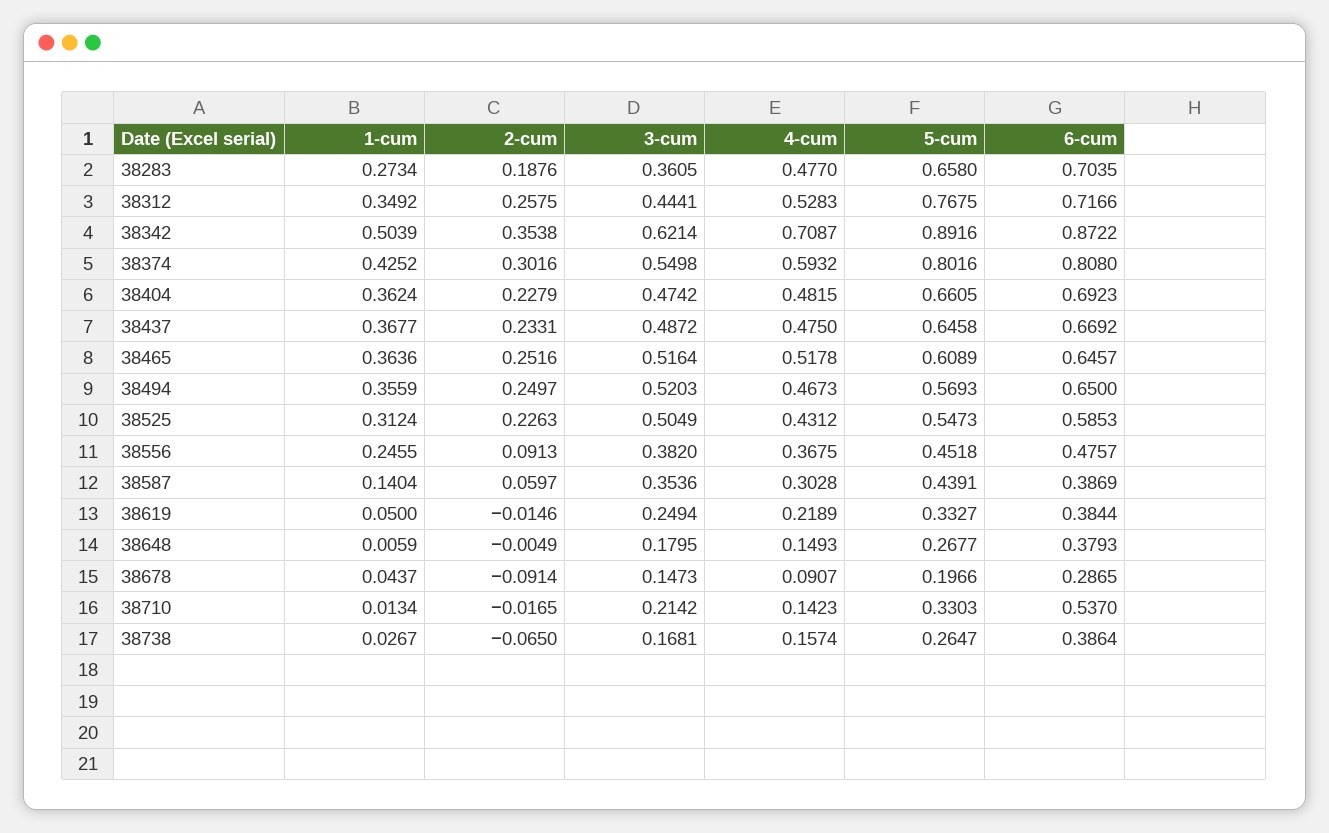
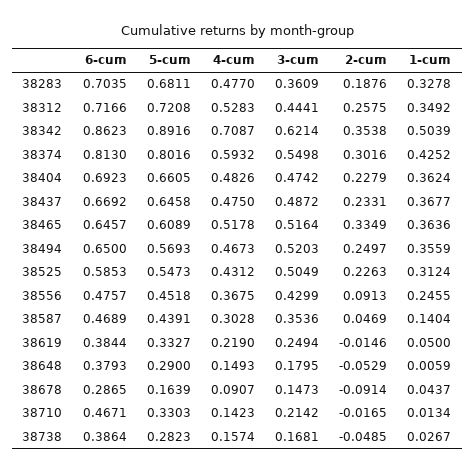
1-cum, 38283: 0.2734 -> 0.3278
3-cum, 38283: 0.3605 -> 0.3609
5-cum, 38283: 0.658 -> 0.6811
5-cum, 38312: 0.7675 -> 0.7208
6-cum, 38342: 0.8722 -> 0.8623
6-cum, 38374: 0.808 -> 0.813
4-cum, 38404: 0.4815 -> 0.4826
2-cum, 38465: 0.2516 -> 0.3349
3-cum, 38556: 0.382 -> 0.4299
2-cum, 38587: 0.0597 -> 0.0469
6-cum, 38587: 0.3869 -> 0.4689
4-cum, 38619: 0.2189 -> 0.219
2-cum, 38648: -0.0049 -> -0.0529
5-cum, 38648: 0.2677 -> 0.29
5-cum, 38678: 0.1966 -> 0.1639
6-cum, 38710: 0.537 -> 0.4671
2-cum, 38738: -0.065 -> -0.0485
5-cum, 38738: 0.2647 -> 0.2823

